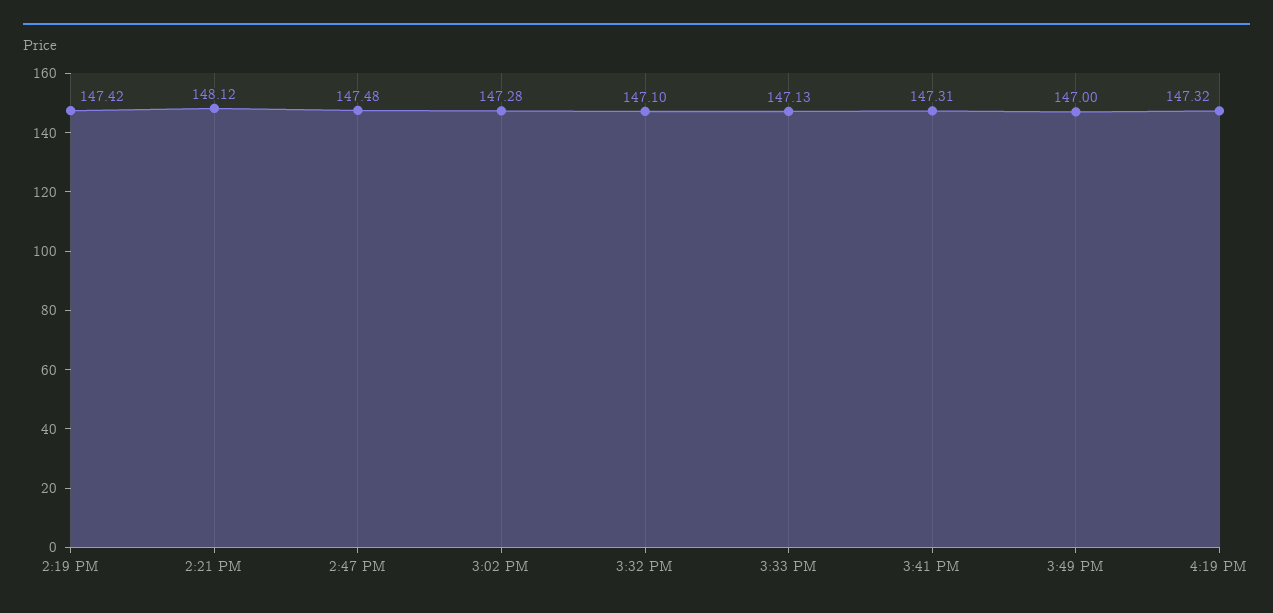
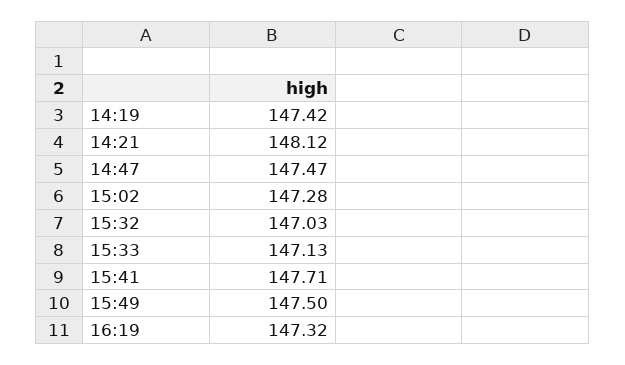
2:47 PM: 147.48 -> 147.47
3:32 PM: 147.1 -> 147.03
3:41 PM: 147.31 -> 147.71
3:49 PM: 147 -> 147.5

